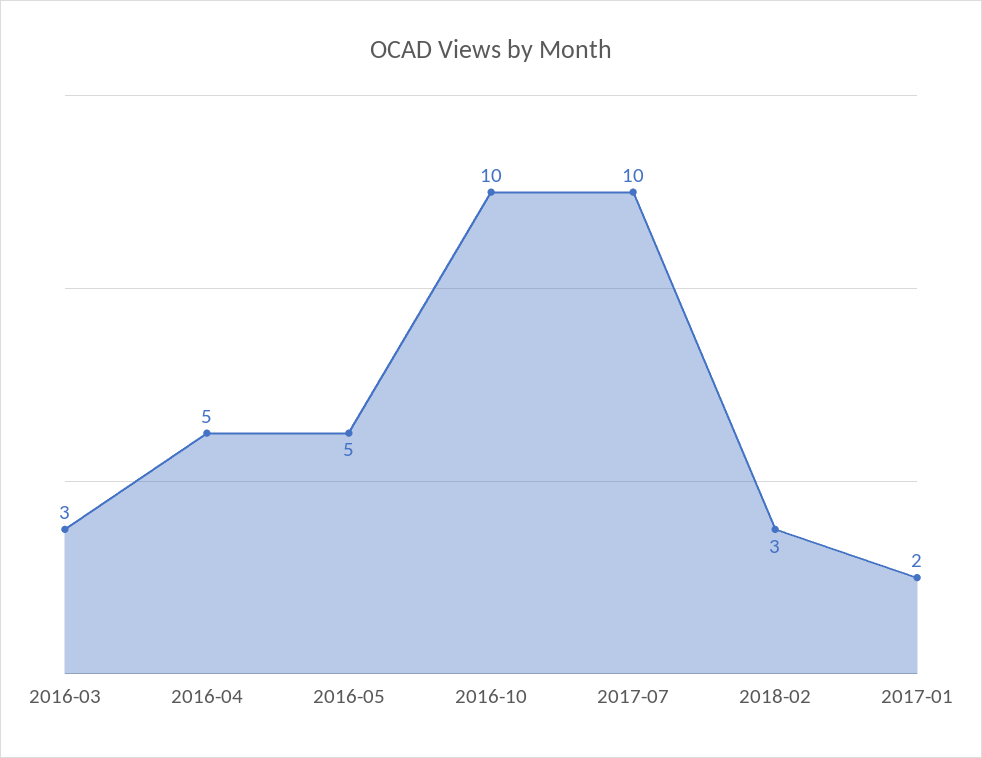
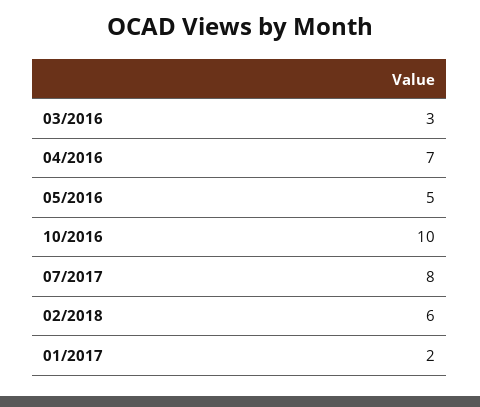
2016-04: 5 -> 7
2017-07: 10 -> 8
2018-02: 3 -> 6

